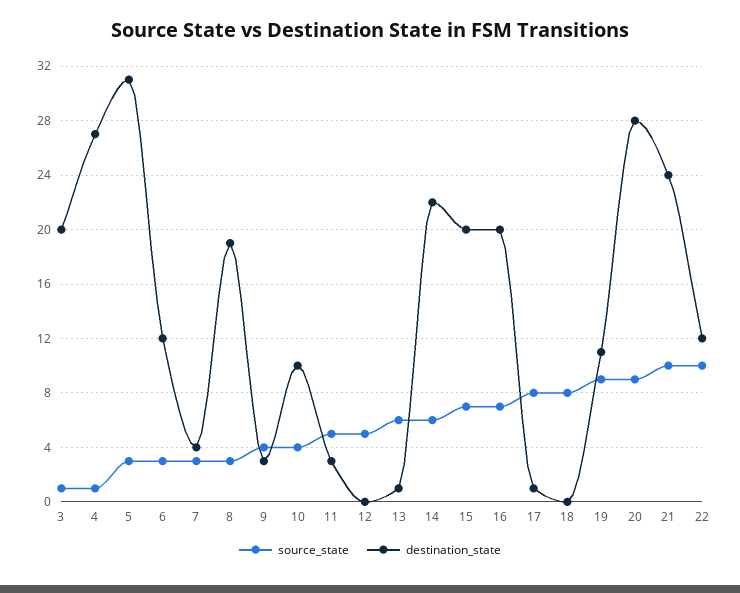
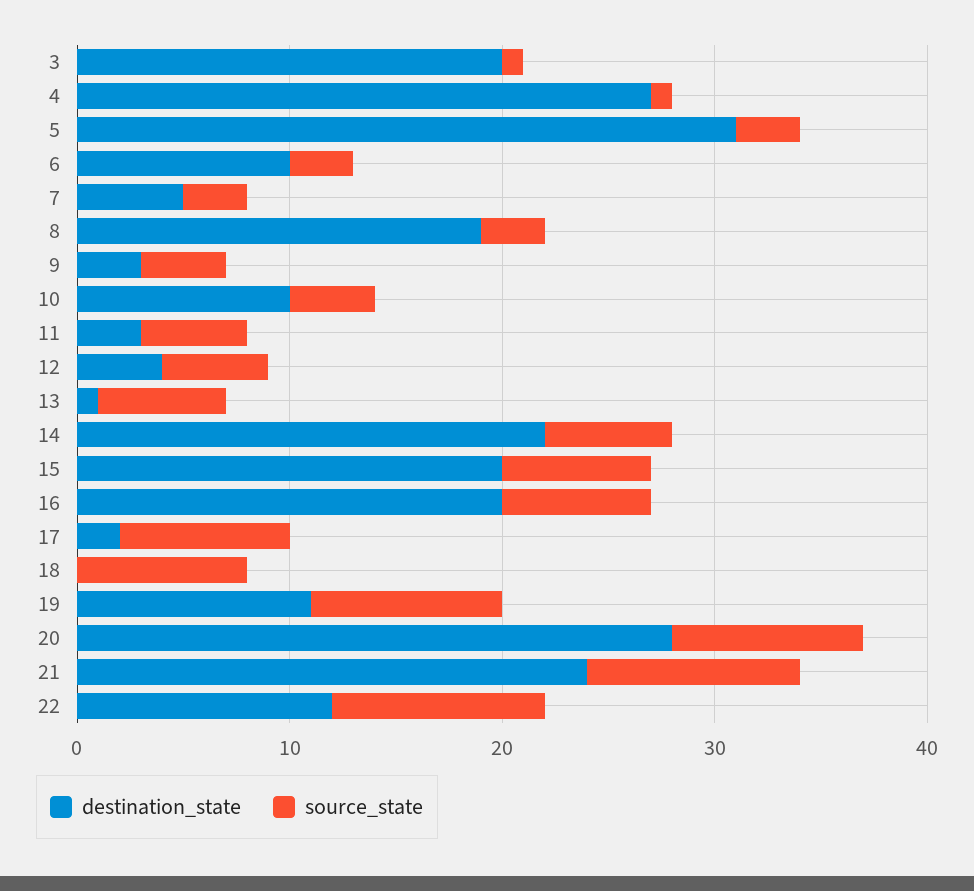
destination_state, 6: 12 -> 10
destination_state, 7: 4 -> 5
destination_state, 12: 0 -> 4
destination_state, 17: 1 -> 2

